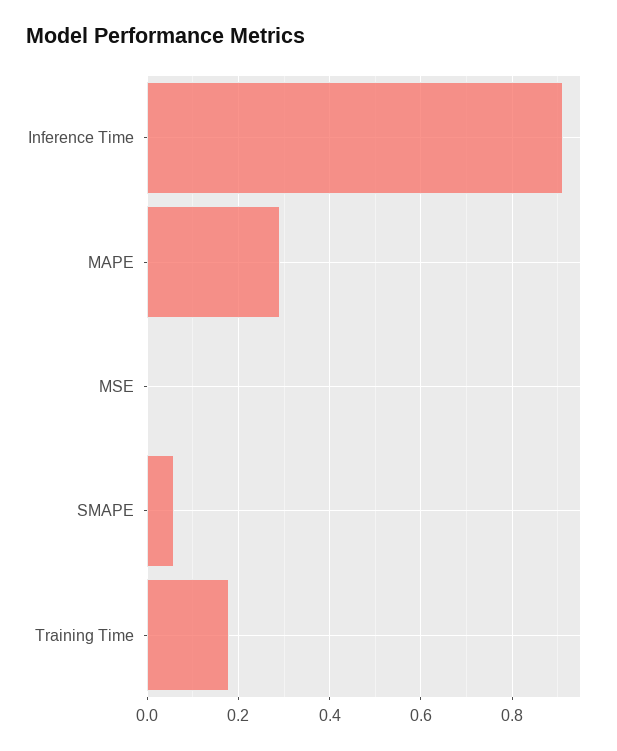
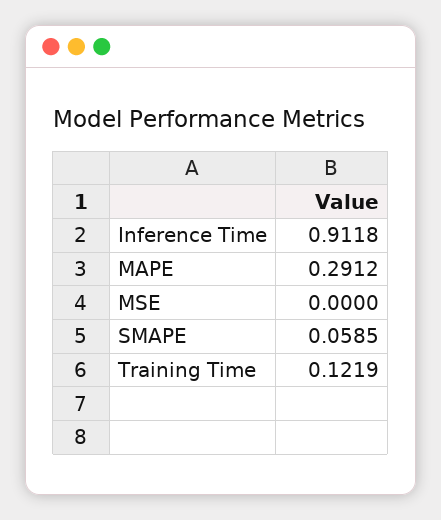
Training Time: 0.18 -> 0.1219

